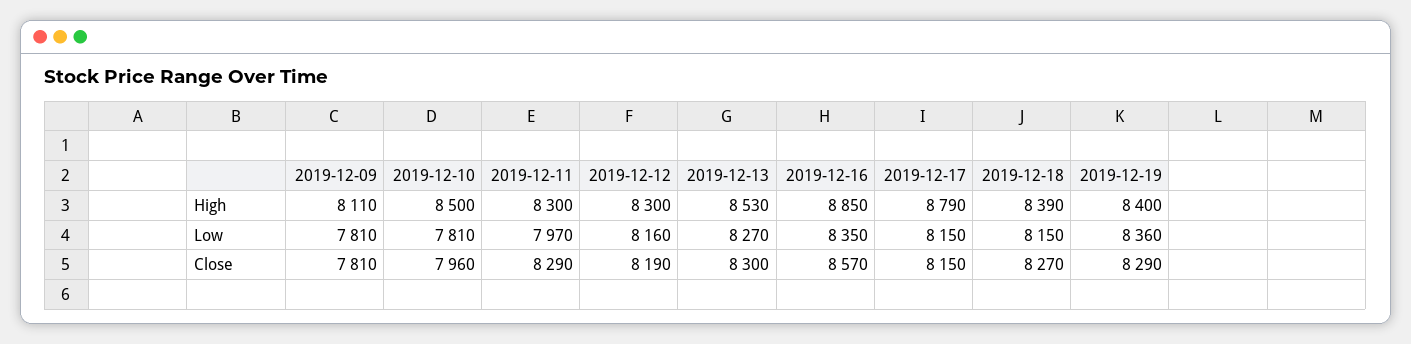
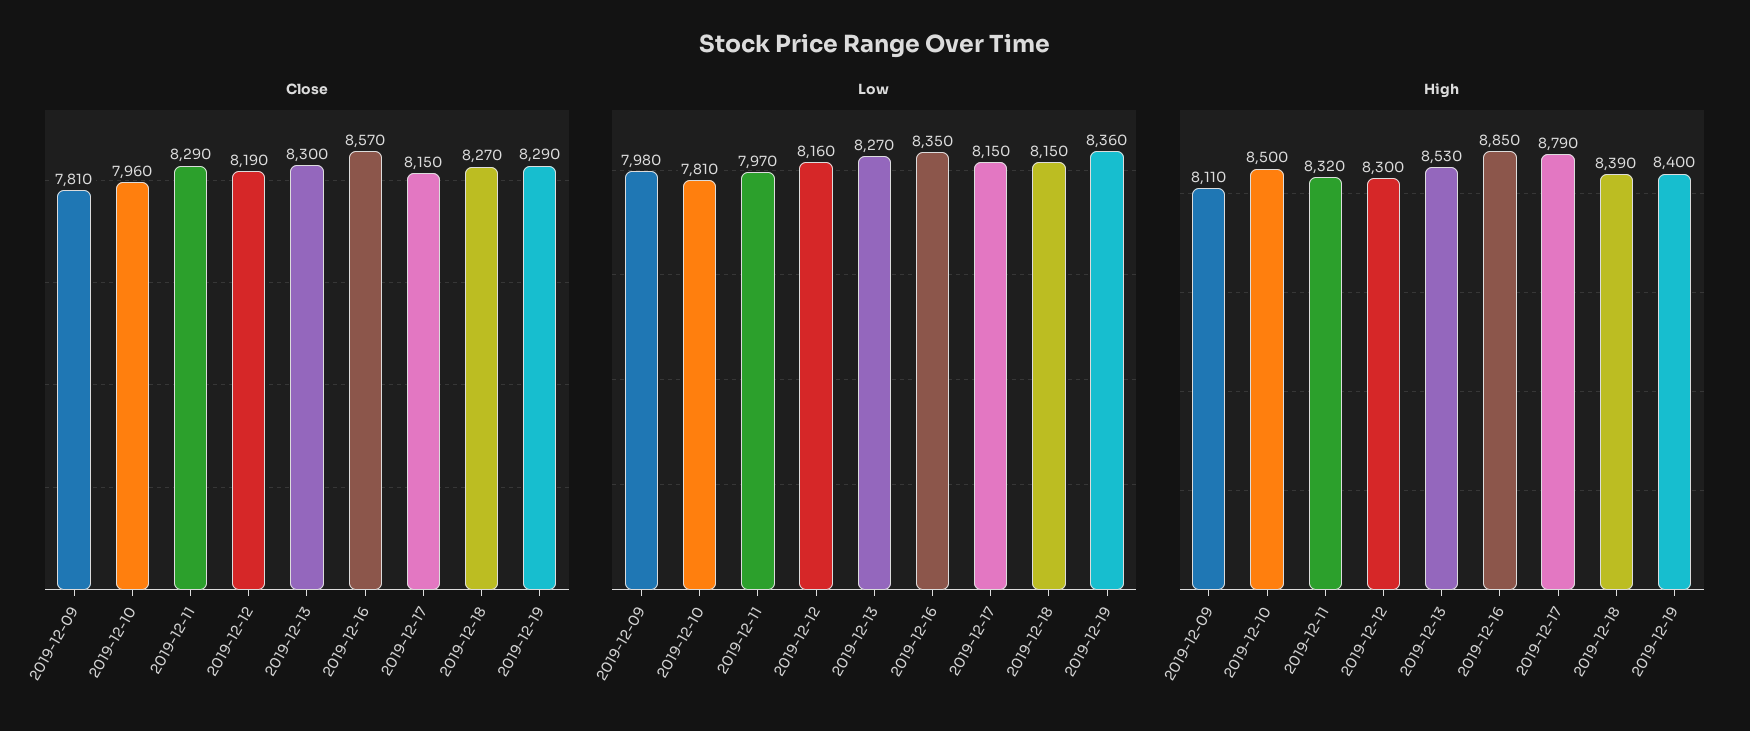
High, 2019-12-11: 8300 -> 8320
Low, 2019-12-09: 7810 -> 7980

